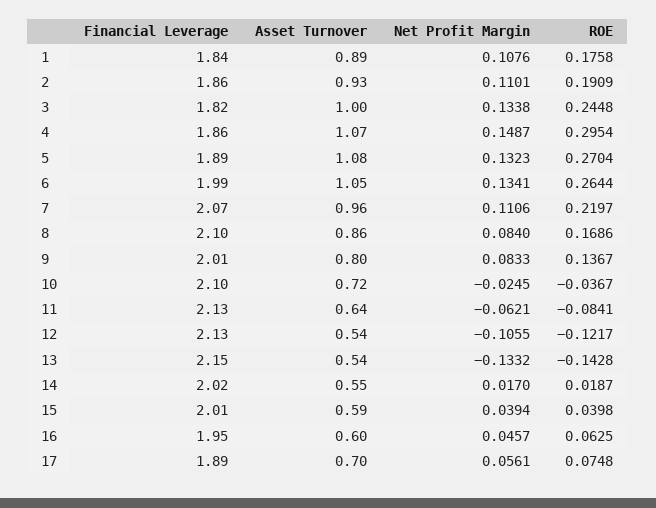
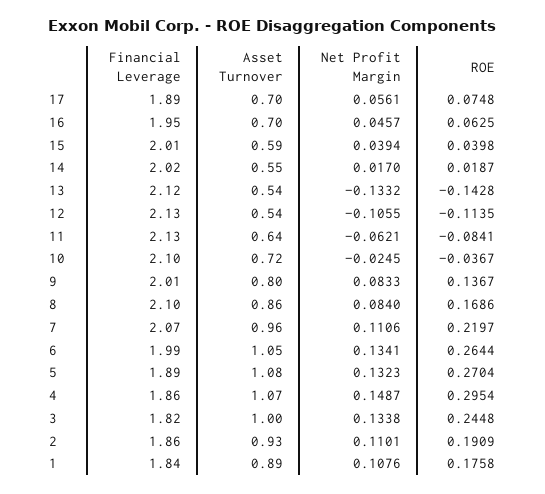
ROE, 12: -0.1217 -> -0.1135
Financial Leverage, 13: 2.15 -> 2.12
Asset Turnover, 16: 0.6 -> 0.7

